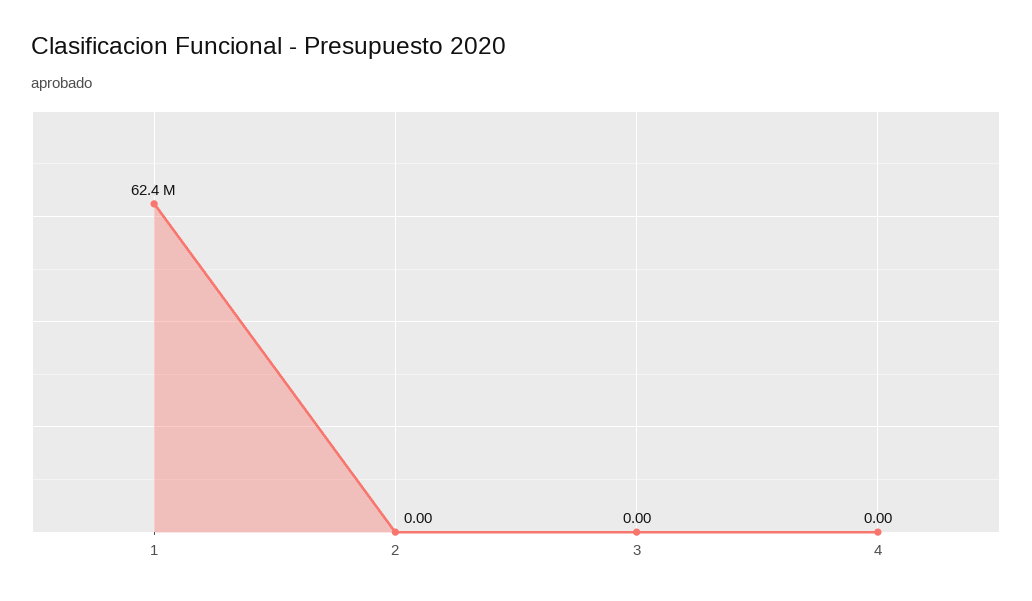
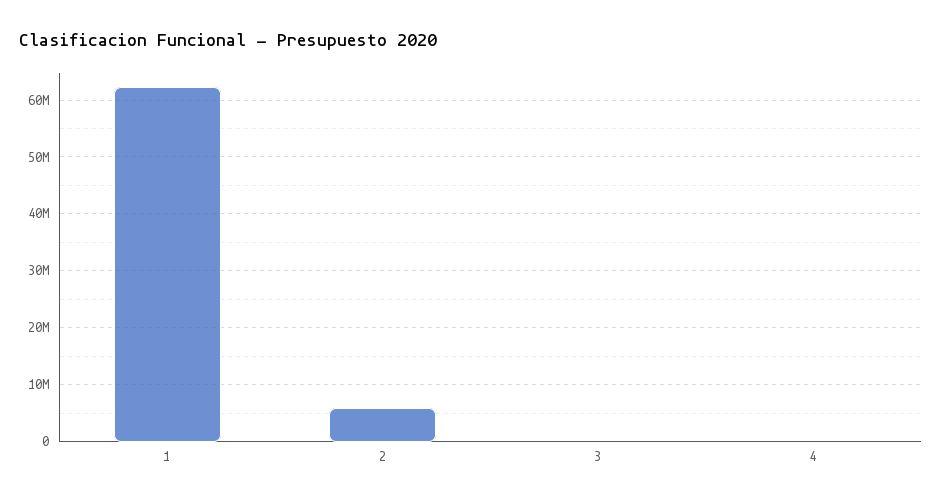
2: 0 -> 6000000

